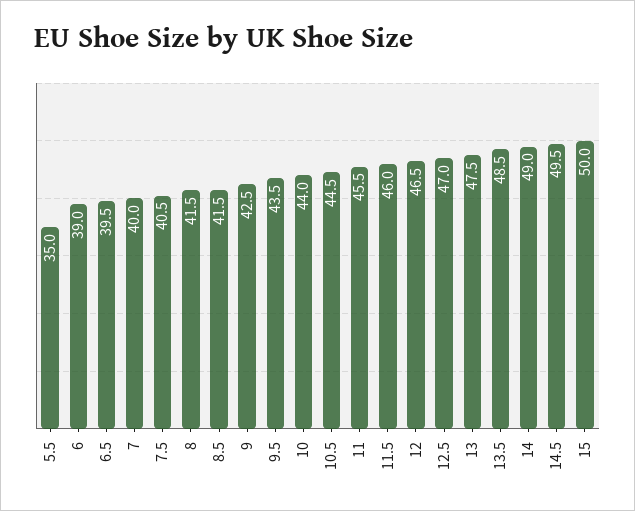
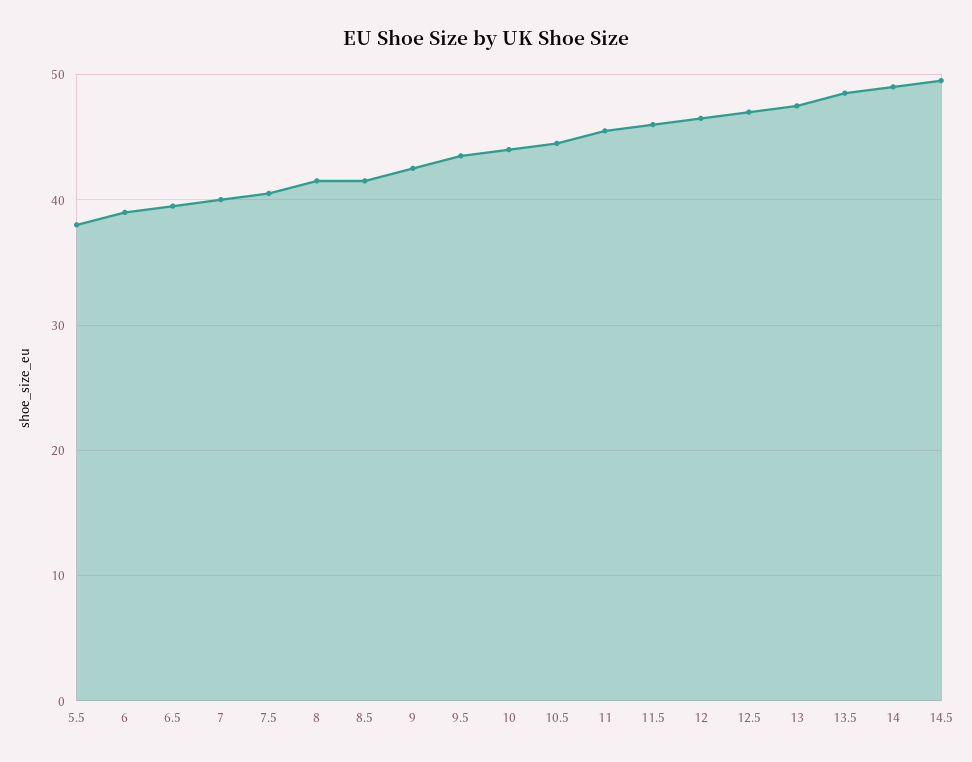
5.5: 35 -> 38
15: 50 -> none

